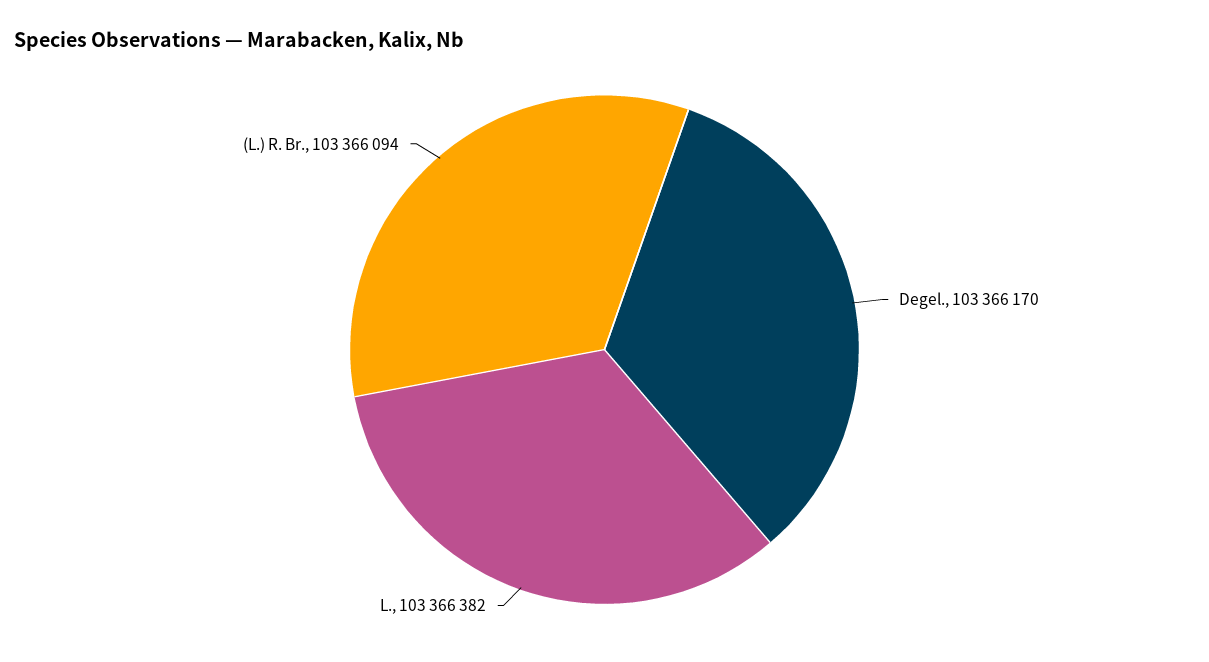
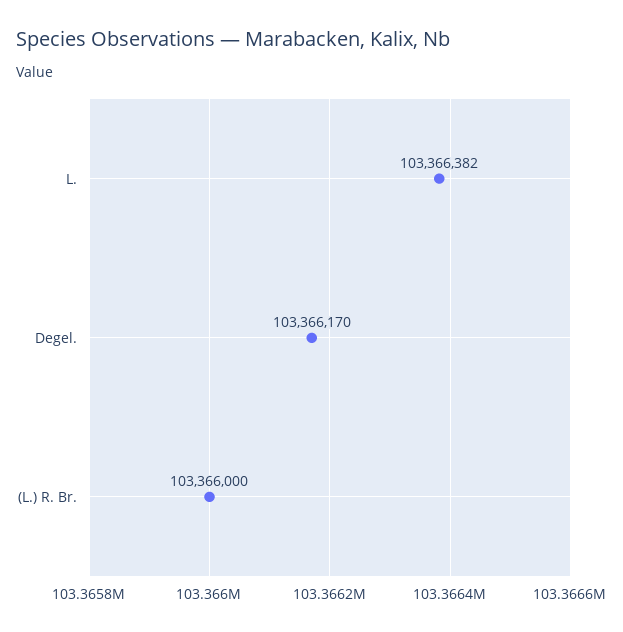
(L.) R. Br.: 103366094 -> 103366000

